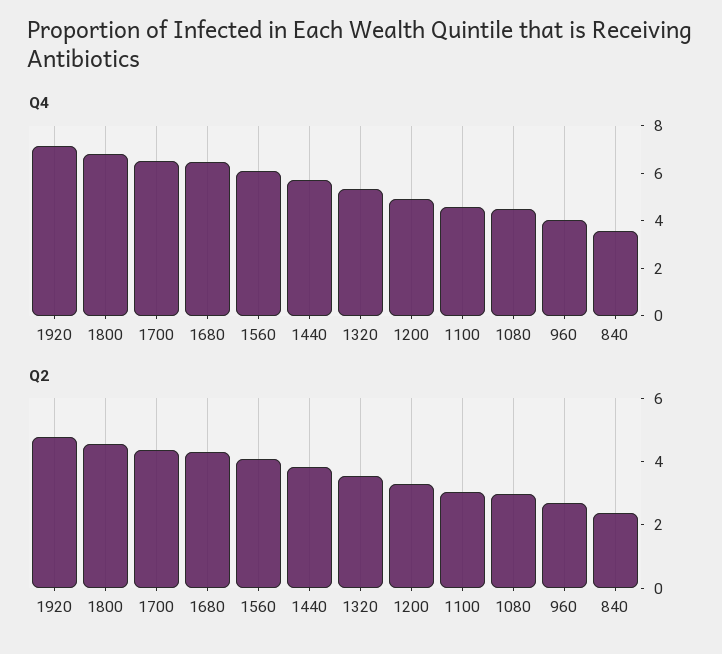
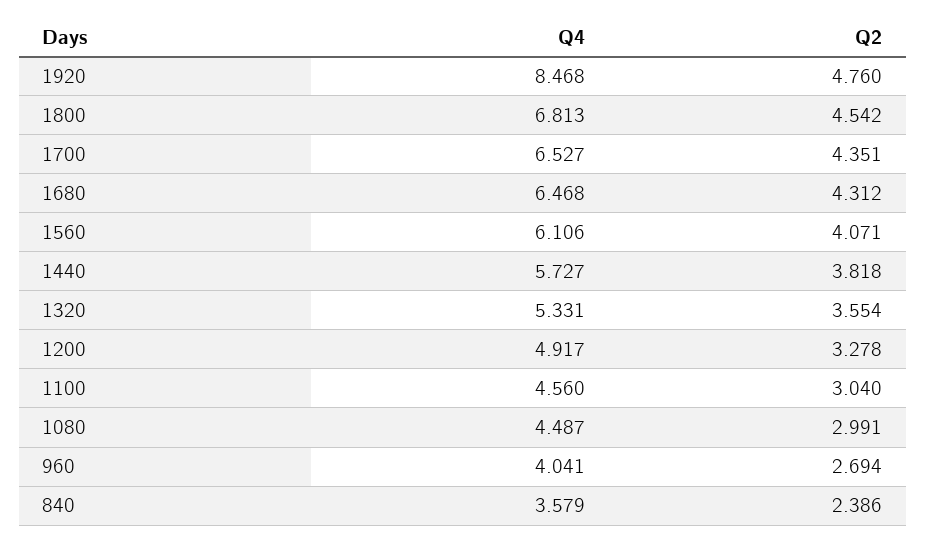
Q4, 1920: 7 -> 8.468

